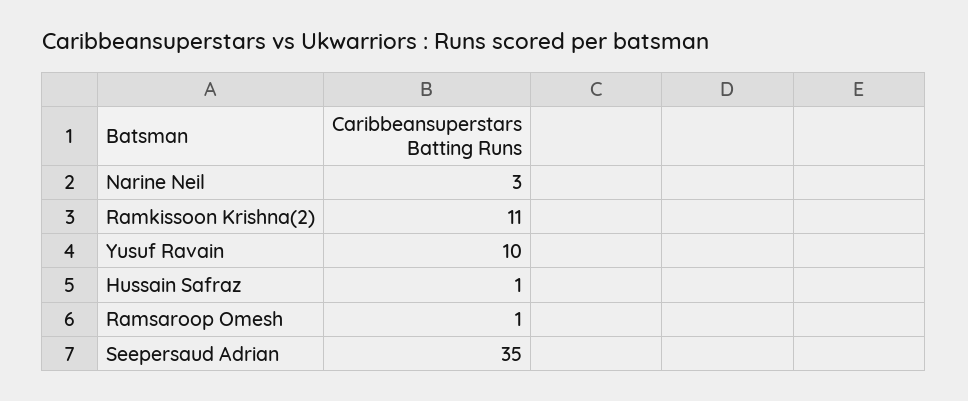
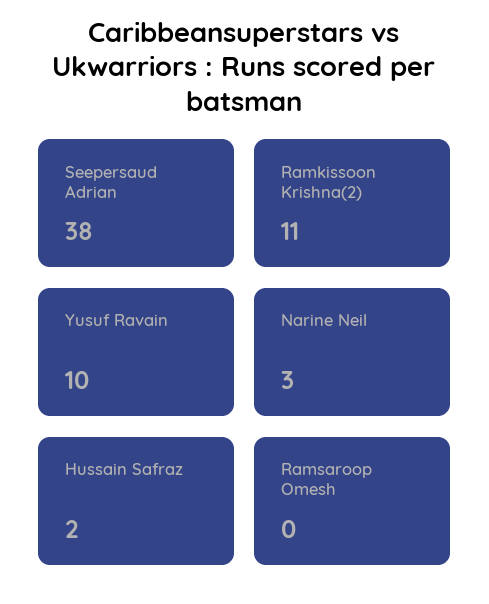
Hussain Safraz: 1 -> 2
Ramsaroop Omesh: 1 -> 0
Seepersaud Adrian: 35 -> 38

